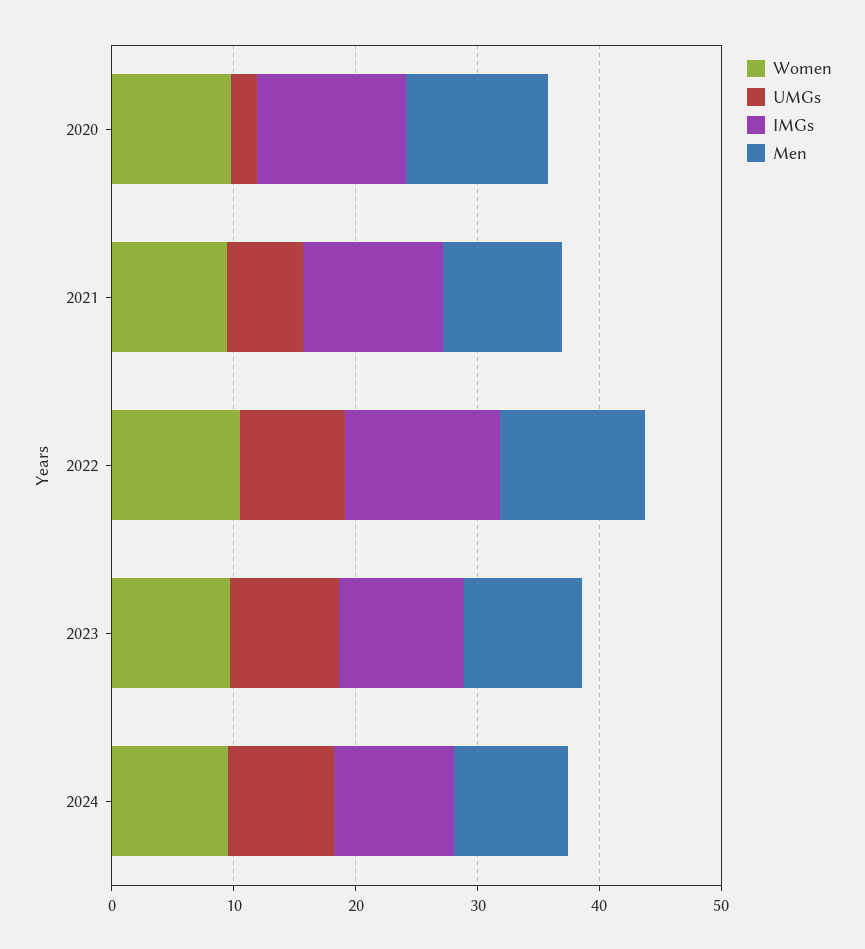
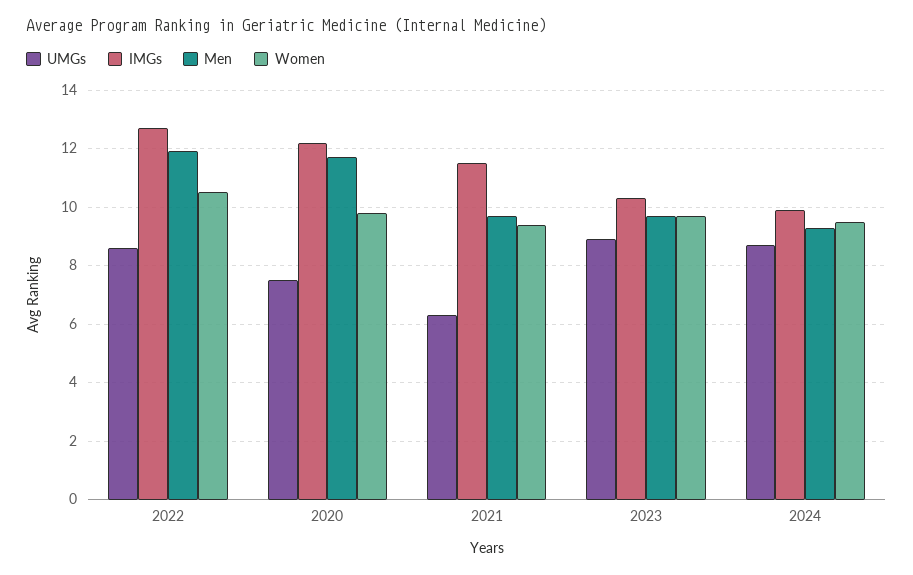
UMGs, 2020: 2 -> 7.5

